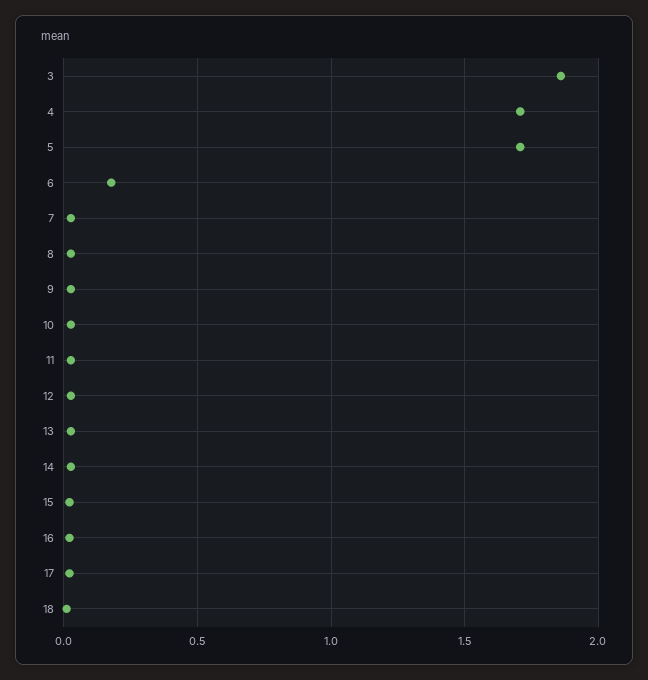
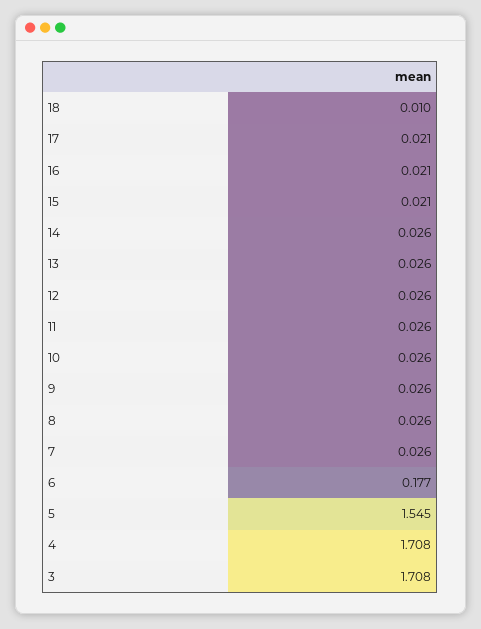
3: 1.85 -> 1.708
5: 1.7 -> 1.545

